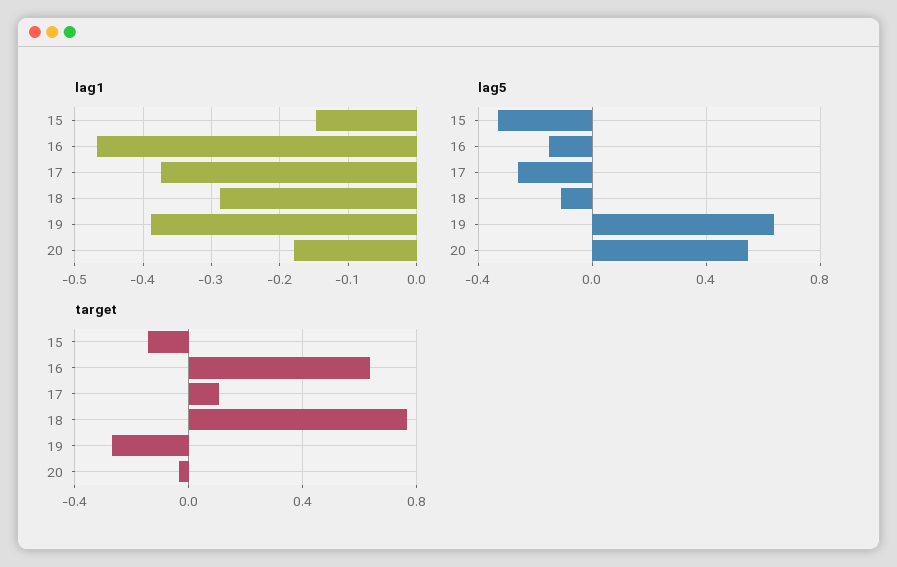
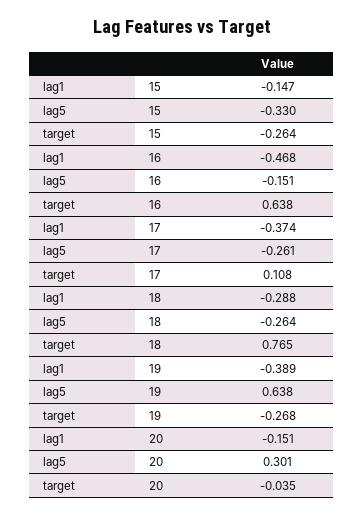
lag1, 20: -0.18 -> -0.151
lag5, 18: -0.1 -> -0.264
lag5, 20: 0.55 -> 0.301
target, 15: -0.15 -> -0.264

